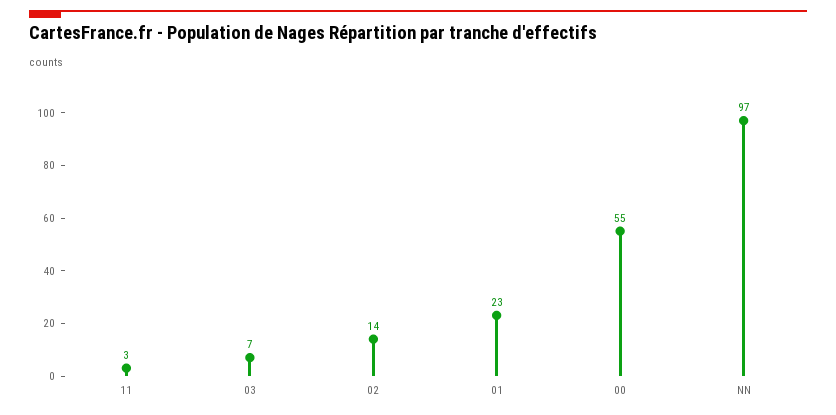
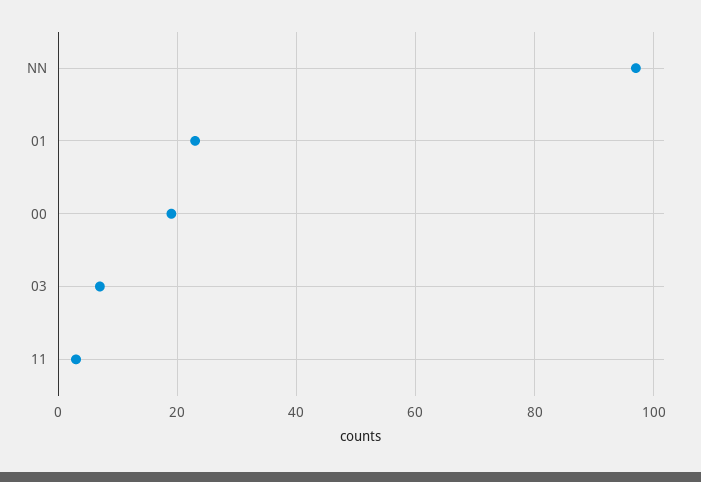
02: 14 -> none
00: 55 -> 20

